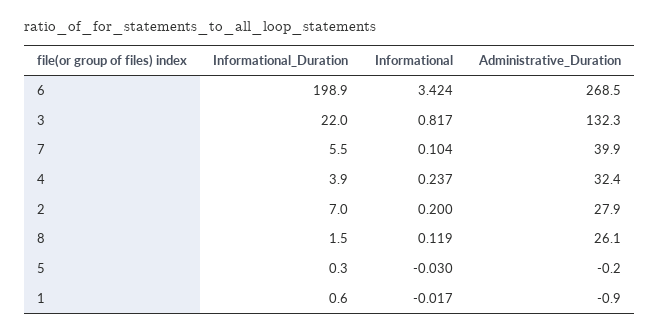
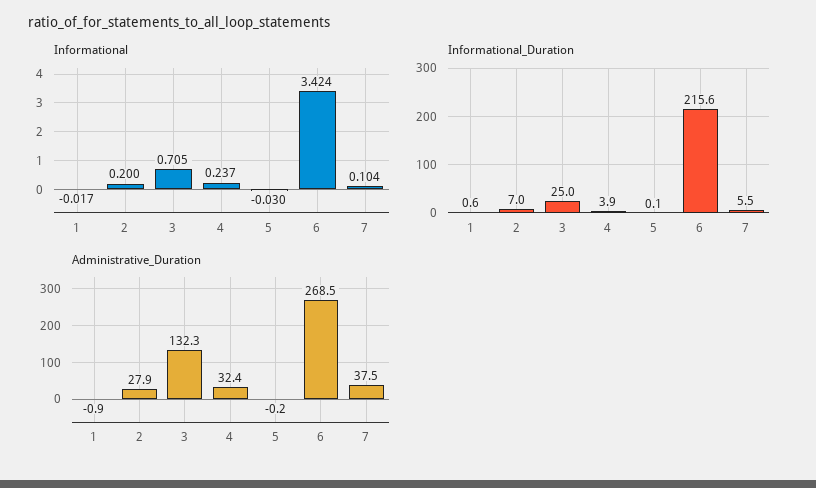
Informational_Duration, 6: 198.9 -> 215.6
Informational_Duration, 3: 22 -> 25
Informational, 3: 0.817 -> 0.705
Administrative_Duration, 7: 39.9 -> 37.5
Informational_Duration, 8: 1.5 -> none
Informational, 8: 0.119 -> none
Administrative_Duration, 8: 26.1 -> none
Informational_Duration, 5: 0.3 -> 0.1

